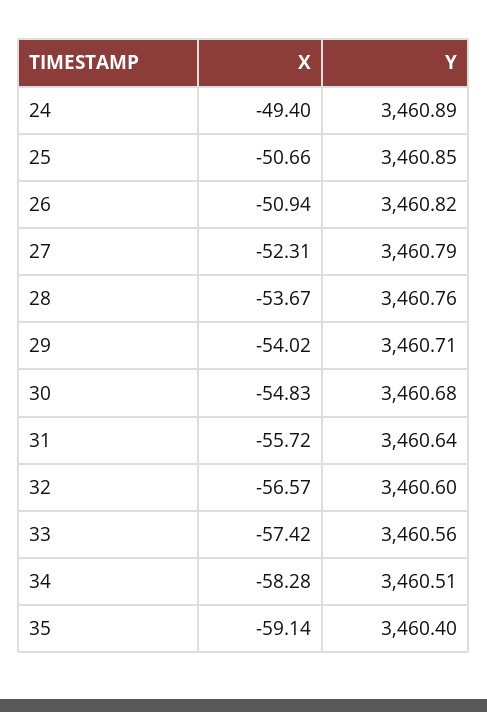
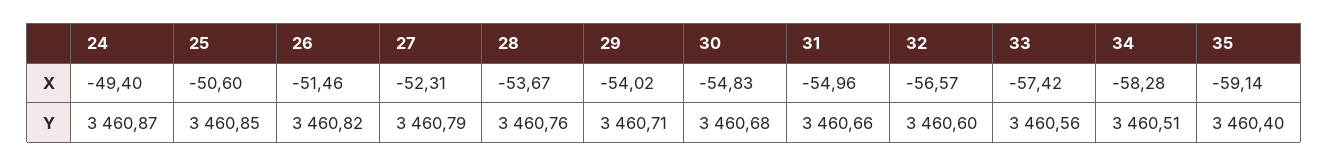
Y, 24: 3460.89 -> 3460.87
X, 25: -50.66 -> -50.6
X, 26: -50.94 -> -51.46
X, 31: -55.72 -> -54.96
Y, 31: 3460.64 -> 3460.66

